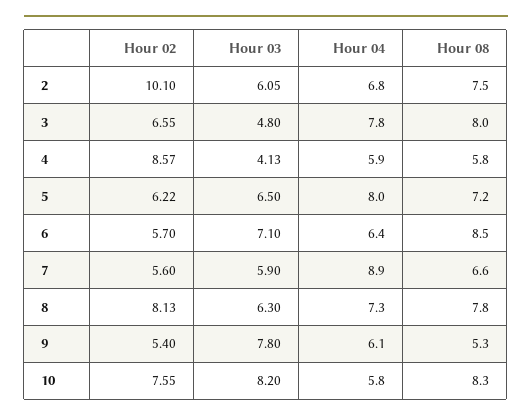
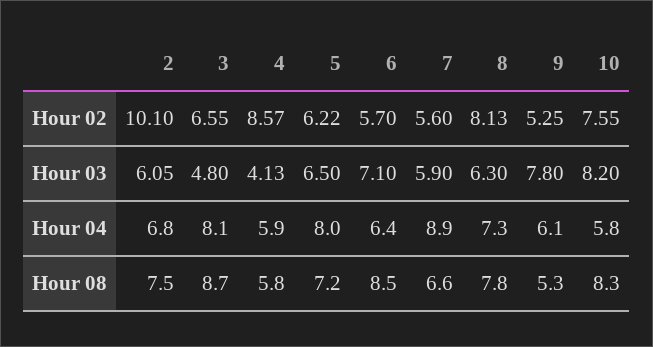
Hour 04, 3: 7.8 -> 8.1
Hour 08, 3: 8 -> 8.7
Hour 02, 9: 5.4 -> 5.25

